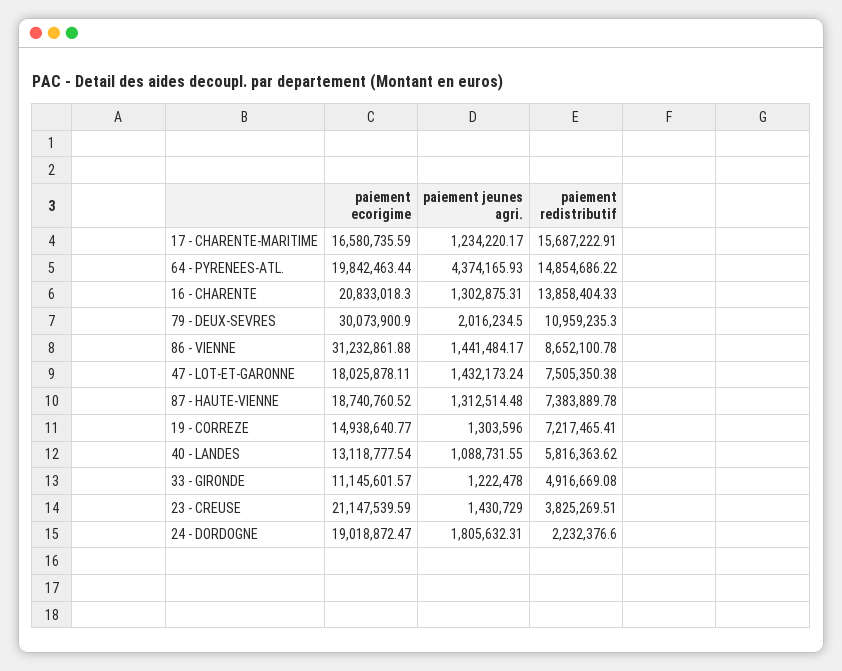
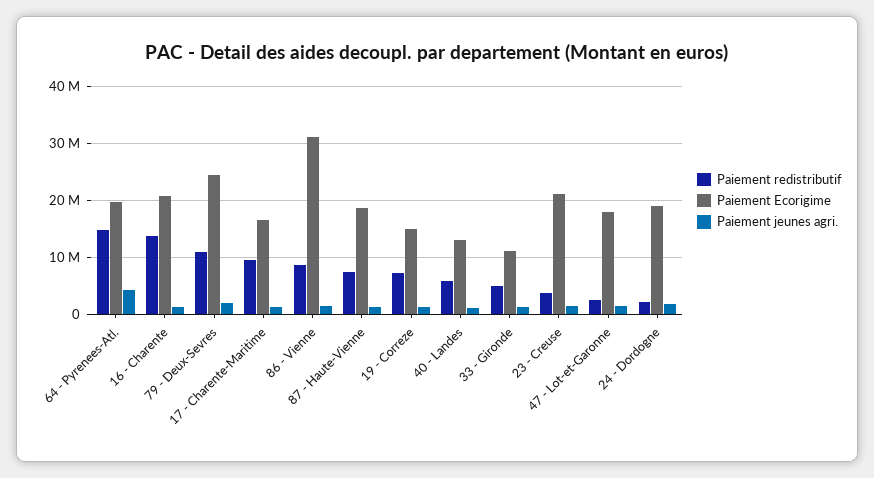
paiement redistributif, 17 - CHARENTE-MARITIME: 15687222.91 -> 10000000
paiement ecorigime, 79 - DEUX-SEVRES: 30073900.9 -> 24000000
paiement redistributif, 47 - LOT-ET-GARONNE: 7505350.38 -> 2000000

